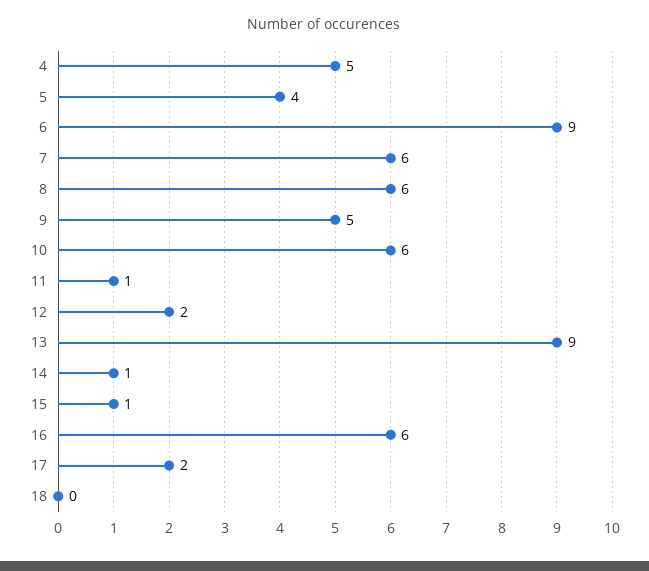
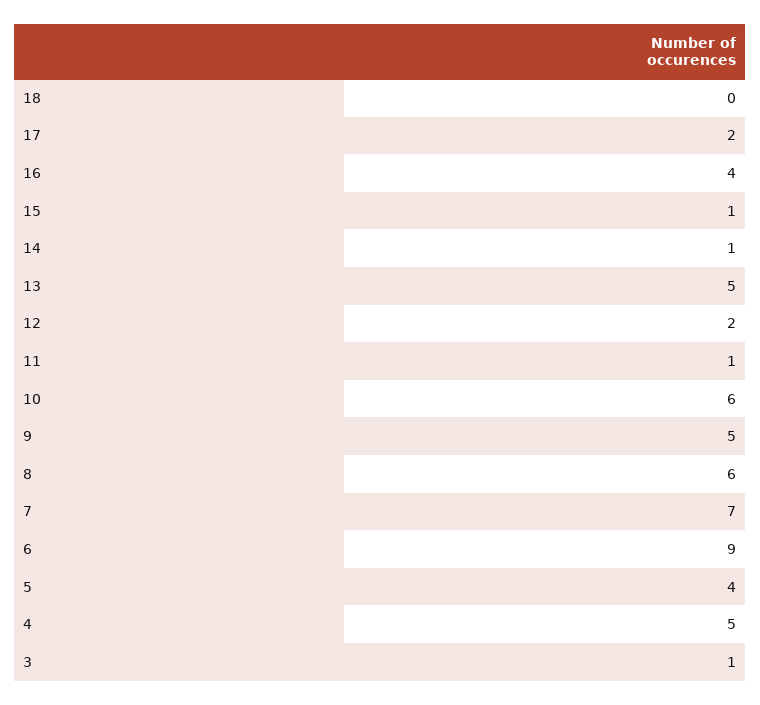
7: 6 -> 7
13: 9 -> 5
16: 6 -> 4
3: none -> 1

